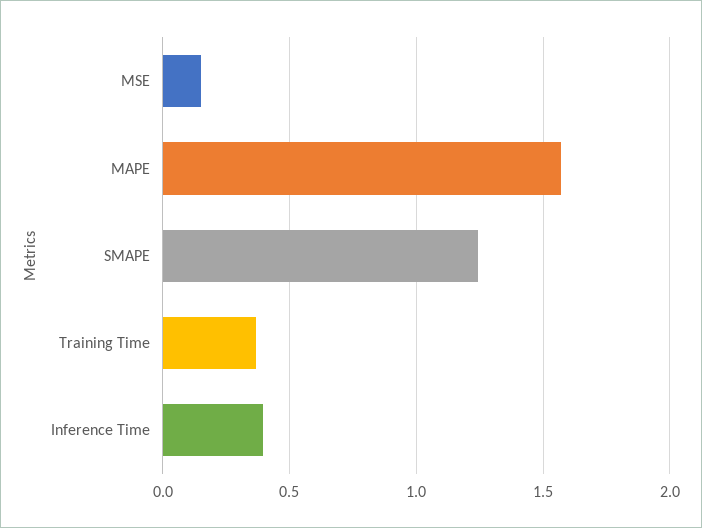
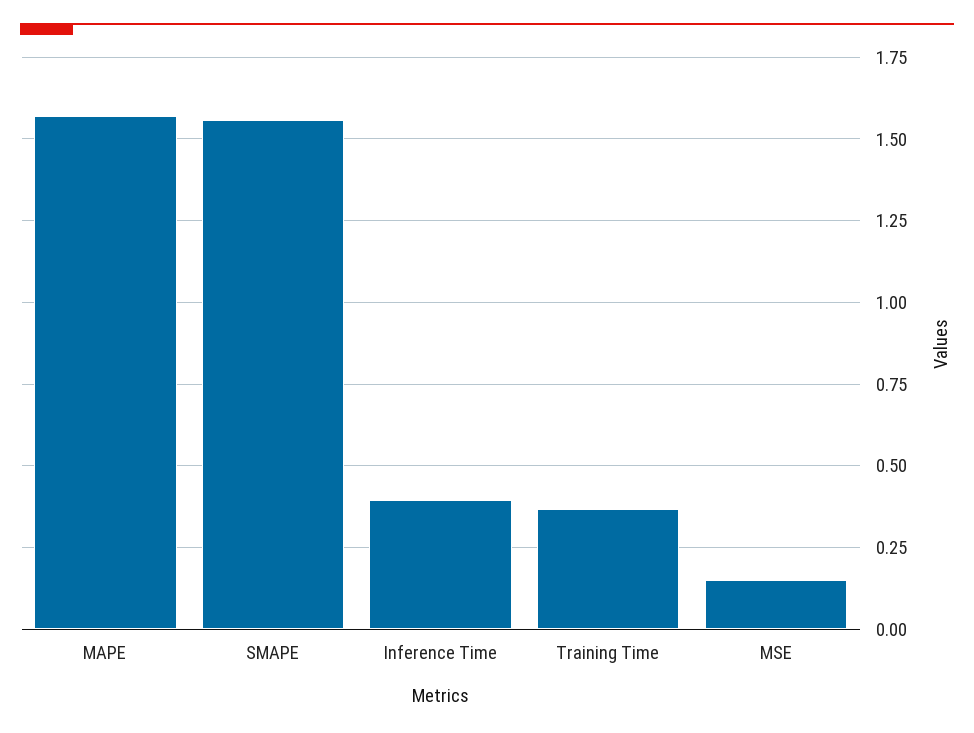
SMAPE: 1.25 -> 1.55

